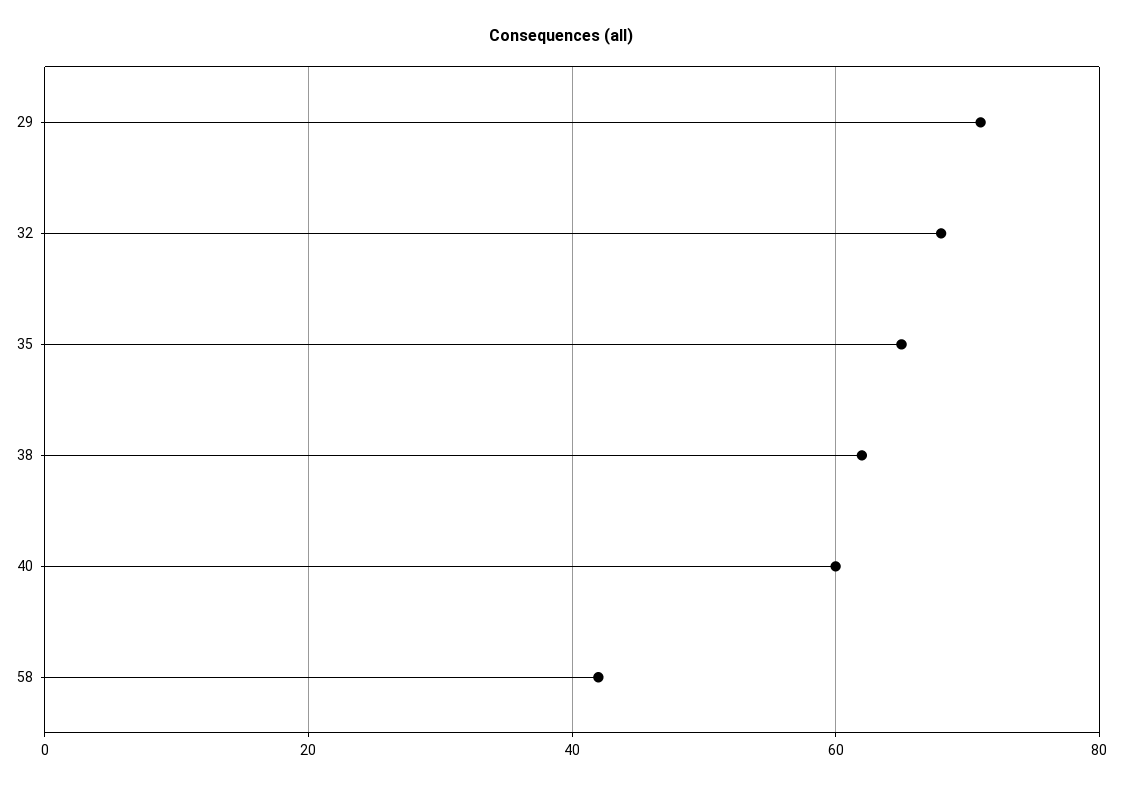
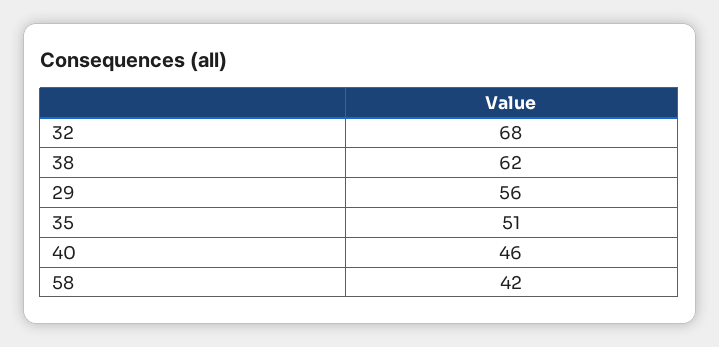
29: 70 -> 56
35: 65 -> 51
40: 60 -> 46

